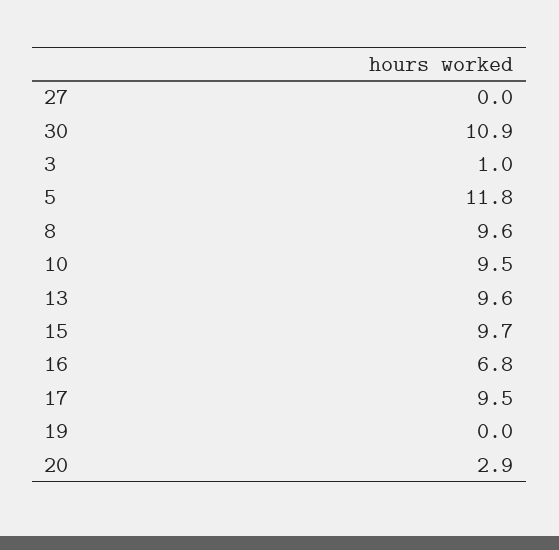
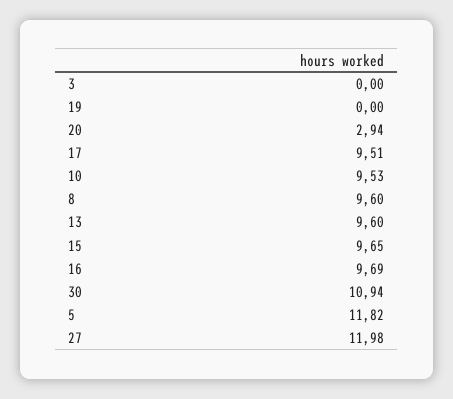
27: 0 -> 11.98
3: 1 -> 0
16: 6.8 -> 9.69

